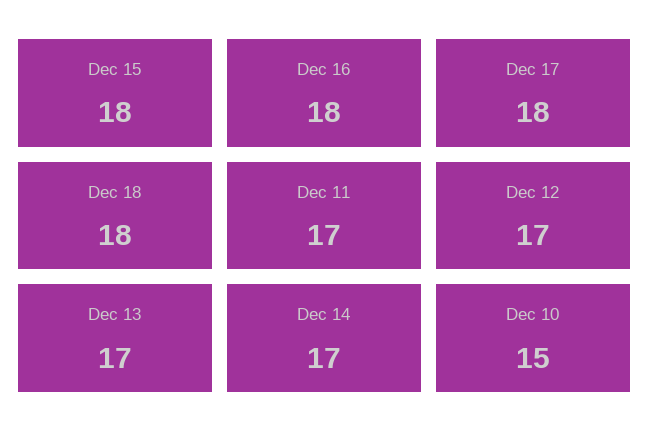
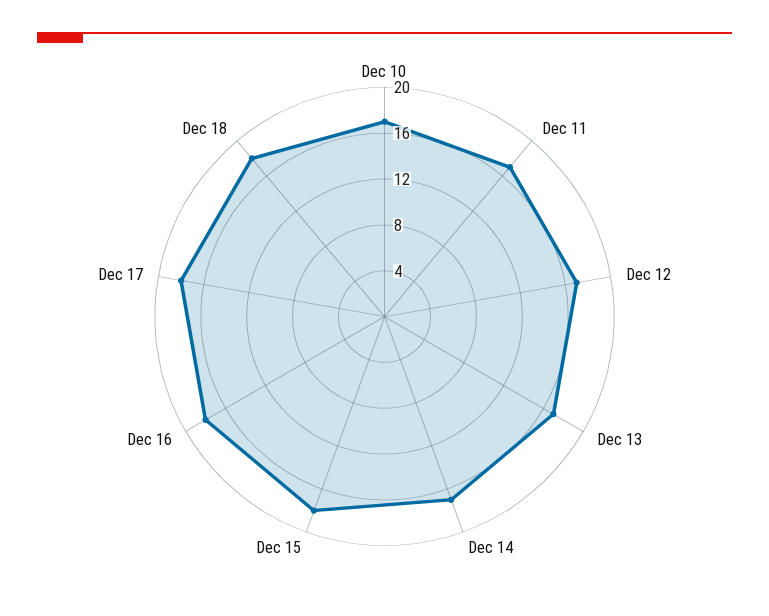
Dec 10: 15 -> 17

